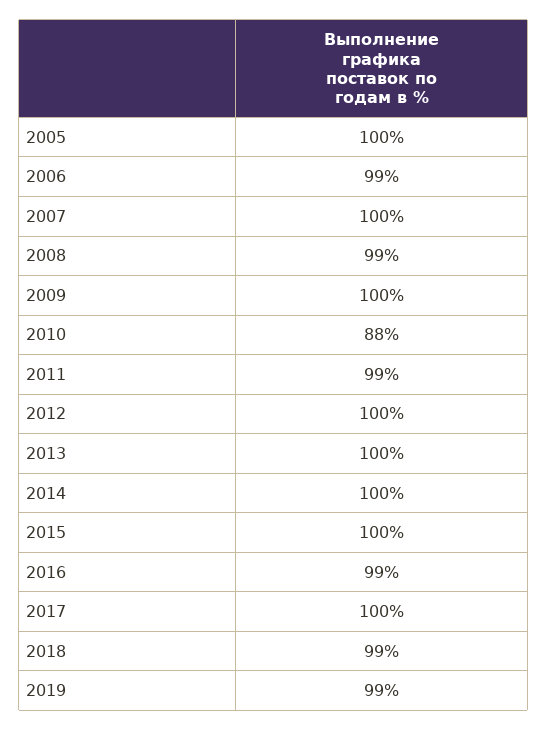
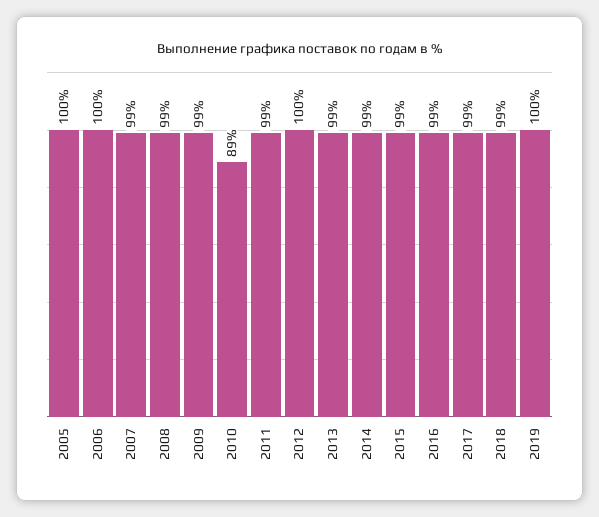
2006: 99 -> 100
2007: 100 -> 99
2009: 100 -> 99
2010: 88 -> 89
2013: 100 -> 99
2014: 100 -> 99
2015: 100 -> 99
2017: 100 -> 99
2019: 99 -> 100

